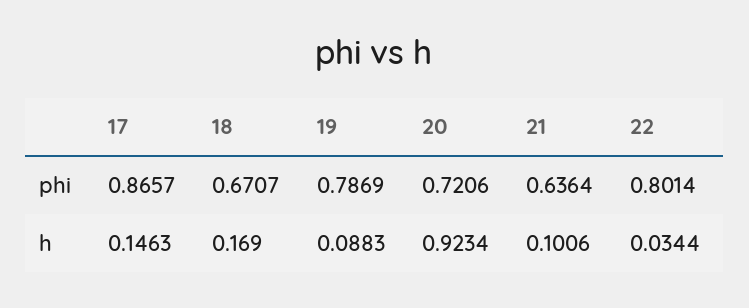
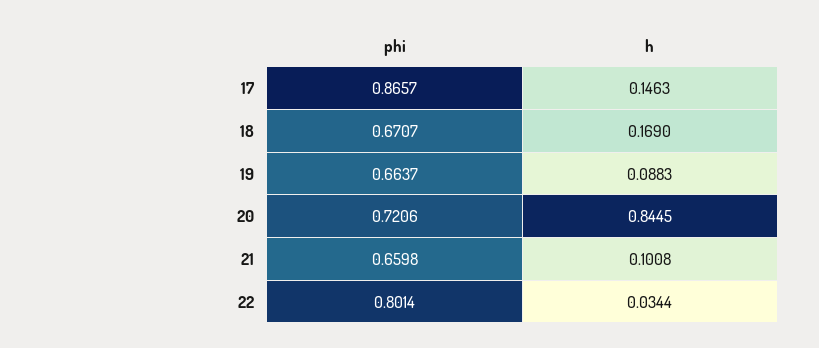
19, phi: 0.7869 -> 0.6637
21, phi: 0.6364 -> 0.6598
20, h: 0.9234 -> 0.8445
21, h: 0.1006 -> 0.1008

